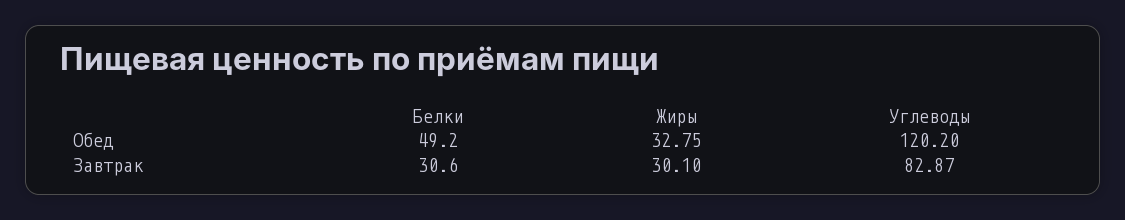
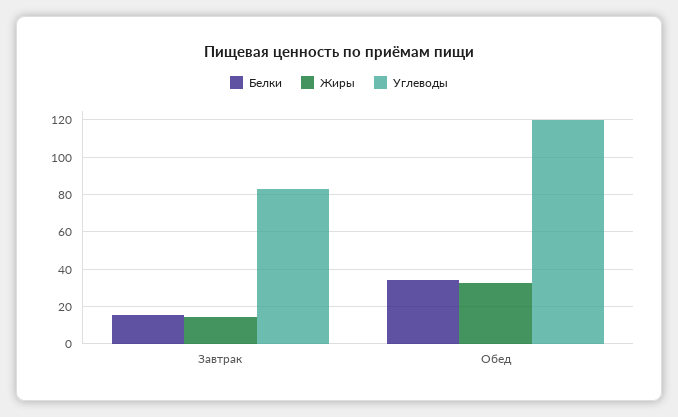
Белки, Обед: 49.2 -> 35
Белки, Завтрак: 30.6 -> 15
Жиры, Завтрак: 30.1 -> 15

